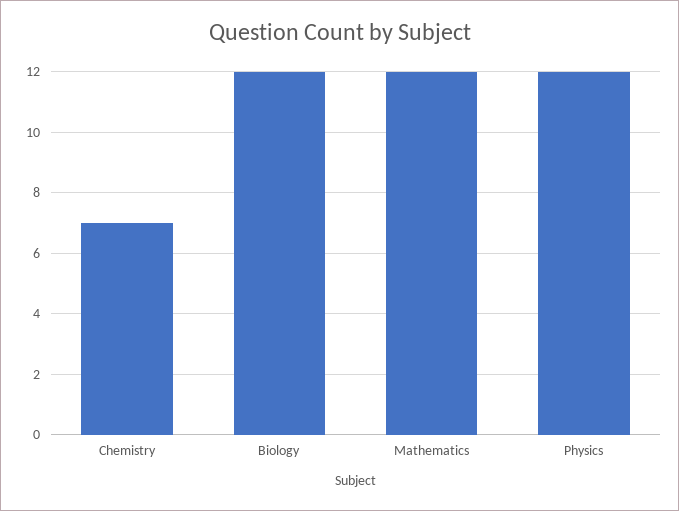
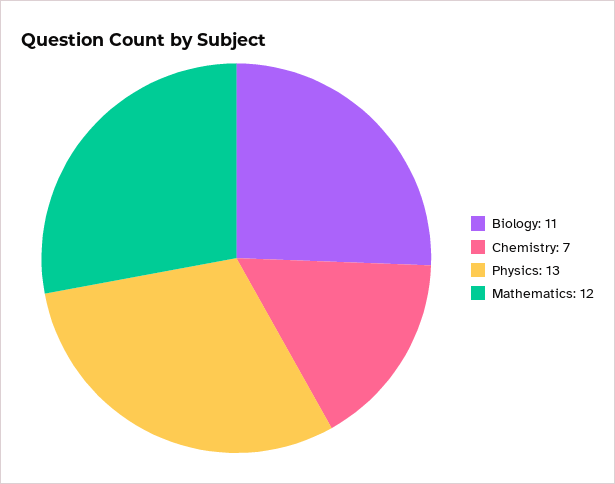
Biology: 12 -> 11
Physics: 12 -> 13

